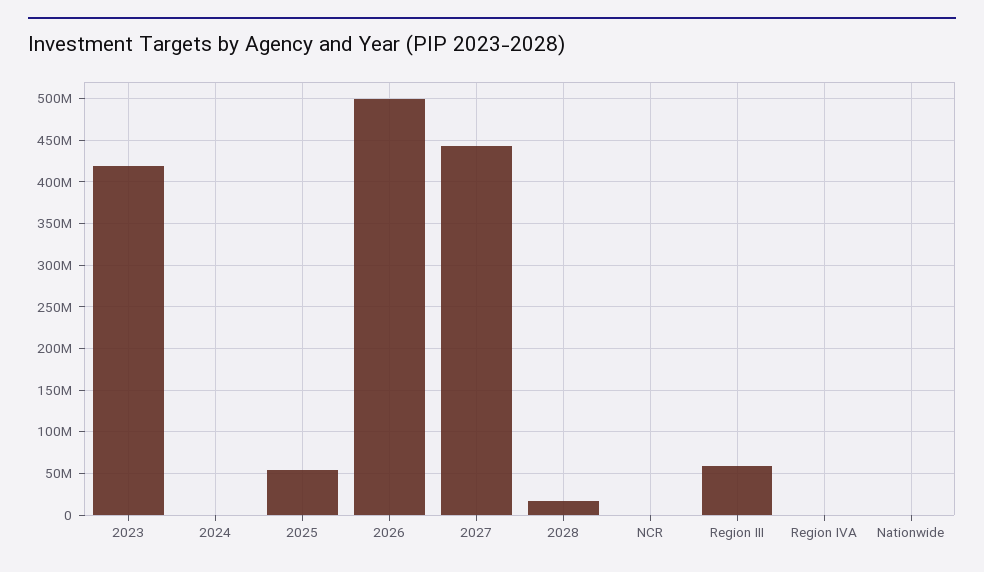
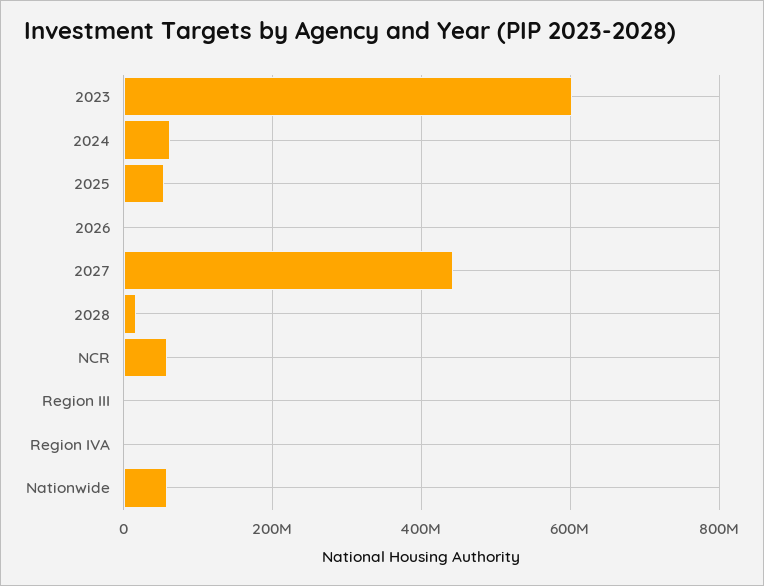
2023: 420000000 -> 600000000
2024: 0 -> 60000000
2026: 500000000 -> 0
NCR: 0 -> 60000000
Region III: 60000000 -> 0
Nationwide: 0 -> 60000000

